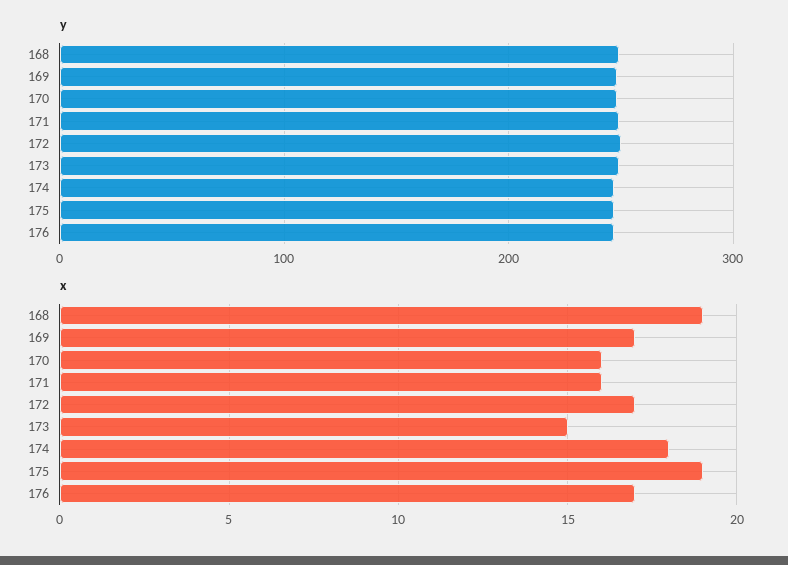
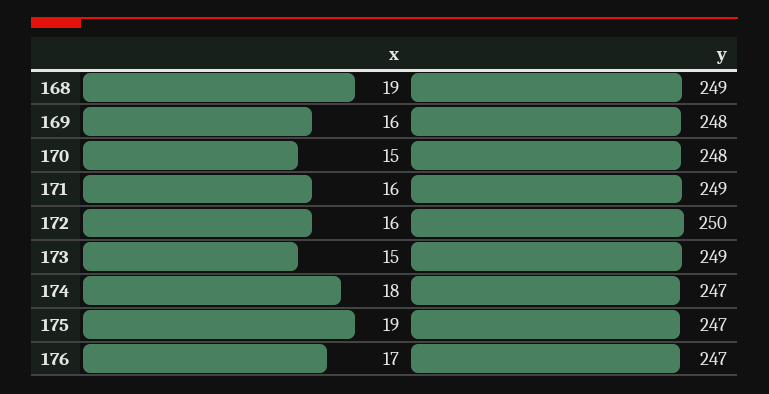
x, 169: 17 -> 16
x, 170: 16 -> 15
x, 172: 17 -> 16

